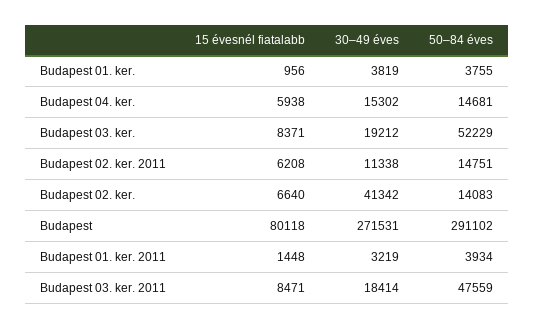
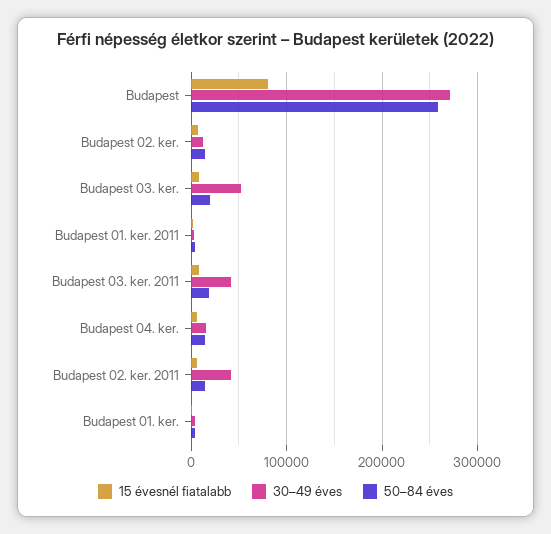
30–49 éves, Budapest 03. ker.: 19212 -> 50000
50–84 éves, Budapest 03. ker.: 52229 -> 20000
30–49 éves, Budapest 02. ker. 2011: 11338 -> 40000
30–49 éves, Budapest 02. ker.: 41342 -> 10000
50–84 éves, Budapest: 291102 -> 260000
30–49 éves, Budapest 03. ker. 2011: 18414 -> 40000
50–84 éves, Budapest 03. ker. 2011: 47559 -> 20000

